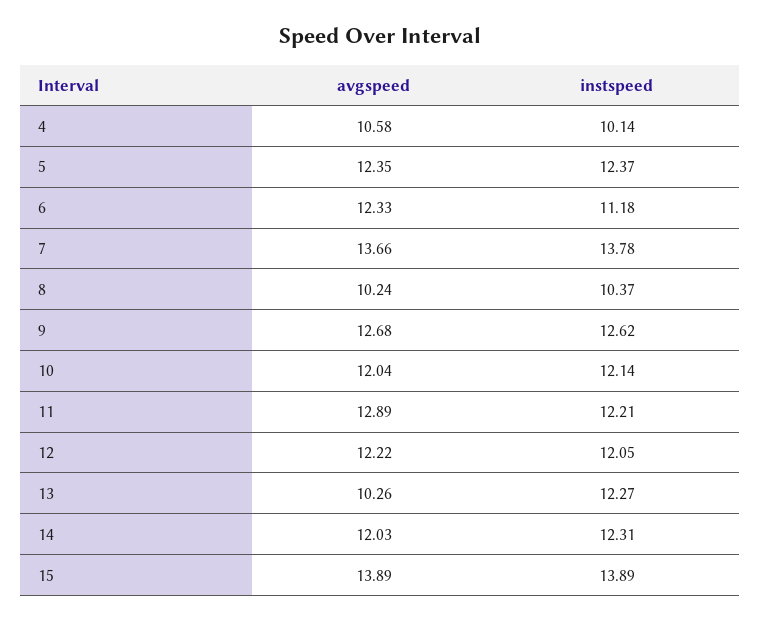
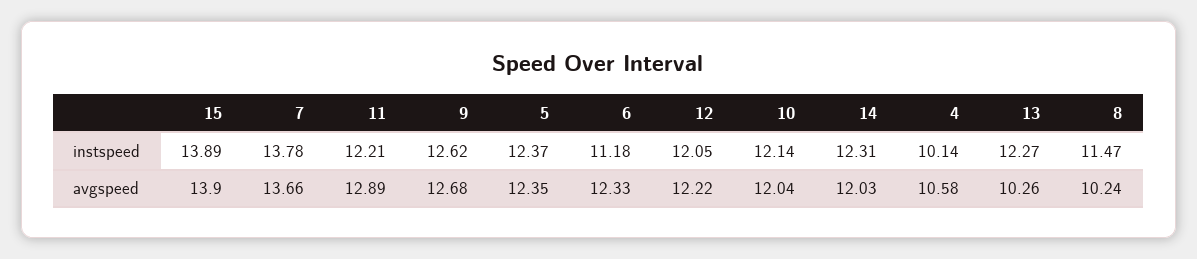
instspeed, 8: 10.37 -> 11.47
avgspeed, 15: 13.89 -> 13.9

